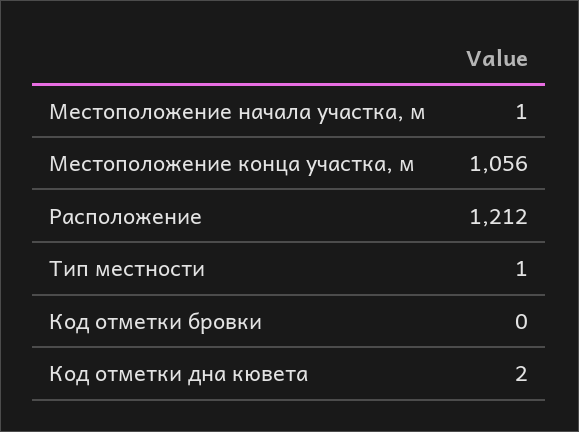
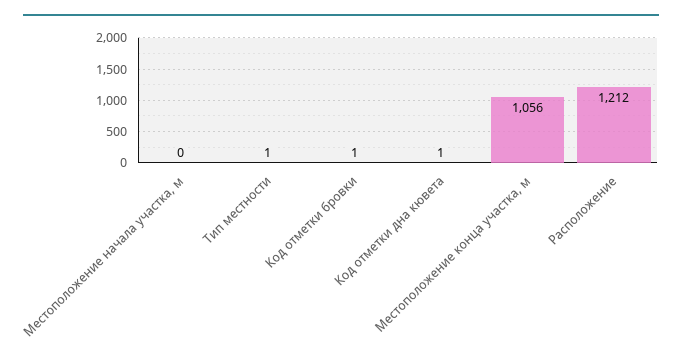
Местоположение начала участка, м: 1 -> 0
Код отметки бровки: 0 -> 1
Код отметки дна кювета: 2 -> 1

